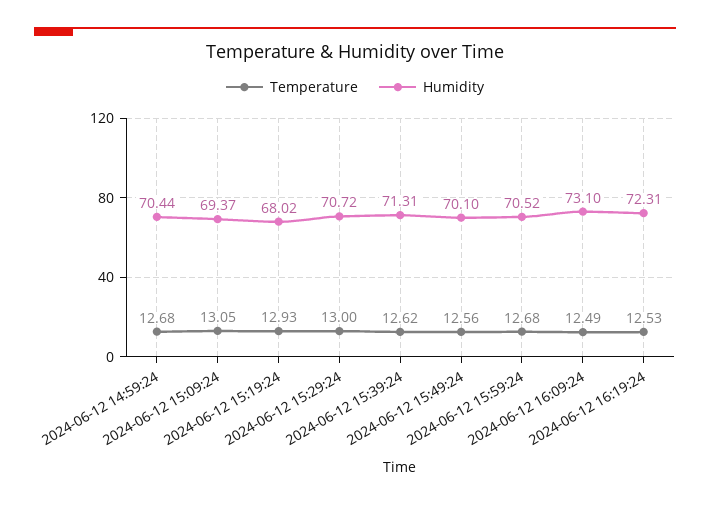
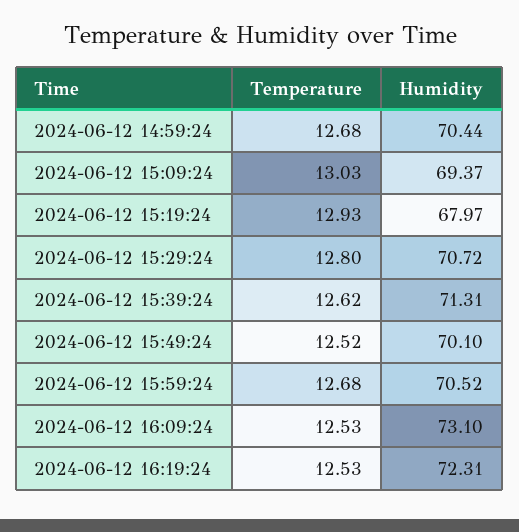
Temperature, 2024-06-12 15:09:24: 13.05 -> 13.03
Humidity, 2024-06-12 15:19:24: 68.02 -> 67.97
Temperature, 2024-06-12 15:29:24: 13 -> 12.8
Temperature, 2024-06-12 15:49:24: 12.56 -> 12.52
Temperature, 2024-06-12 16:09:24: 12.49 -> 12.53

